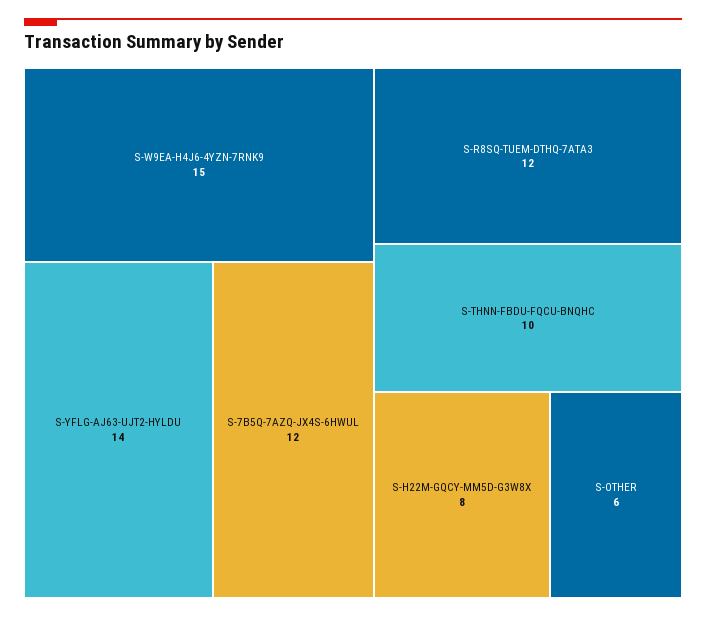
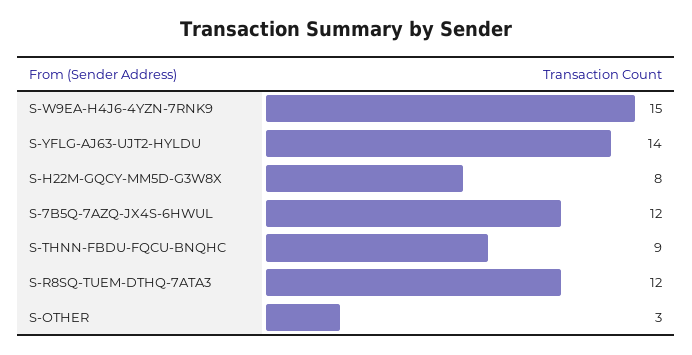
S-THNN-FBDU-FQCU-BNQHC: 10 -> 9
S-OTHER: 6 -> 3

